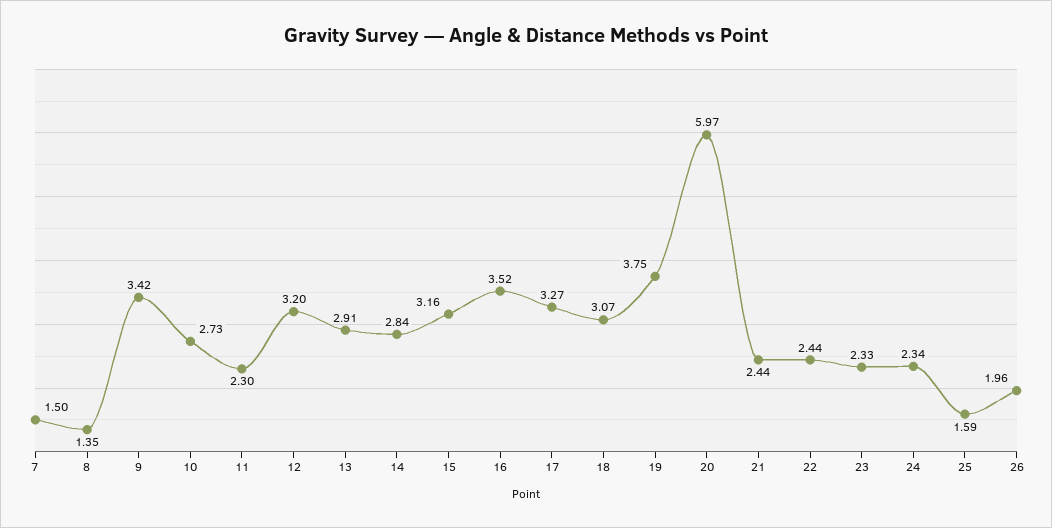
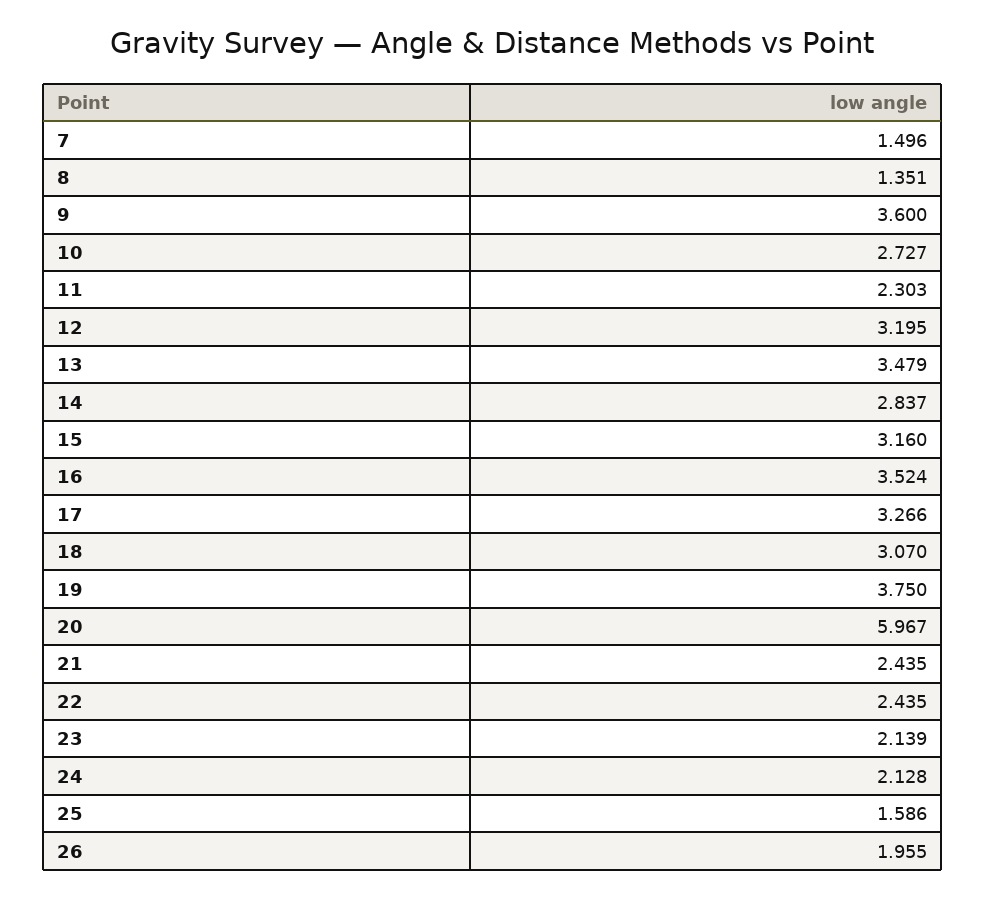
9: 3.42 -> 3.6
13: 2.91 -> 3.479
23: 2.33 -> 2.139
24: 2.34 -> 2.128

